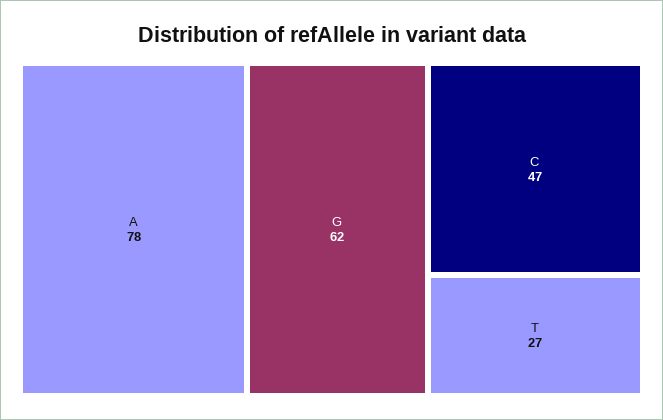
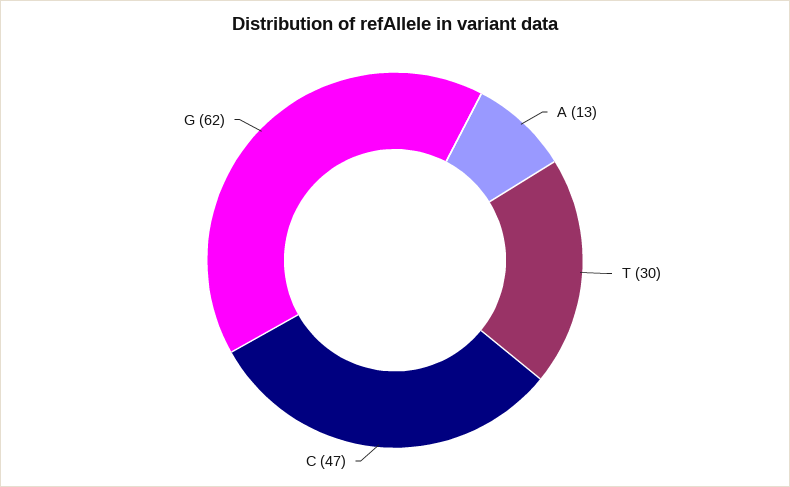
A: 78 -> 13
T: 27 -> 30

